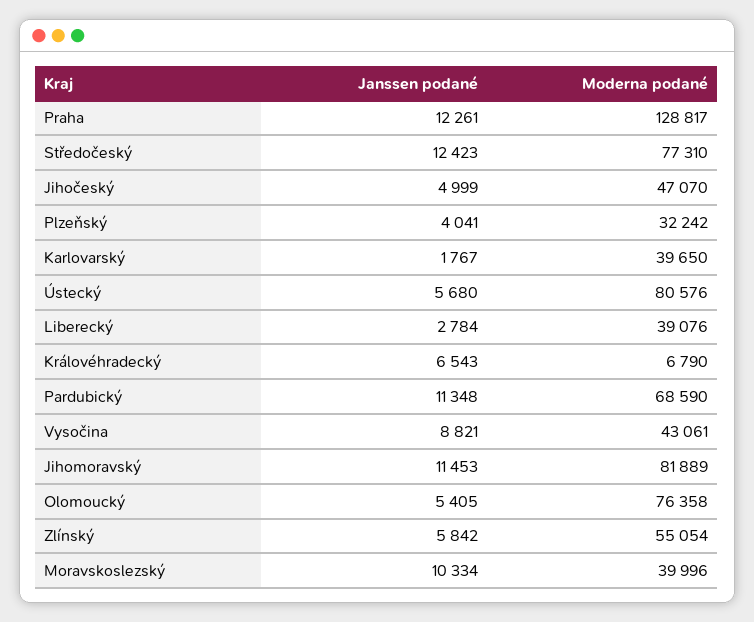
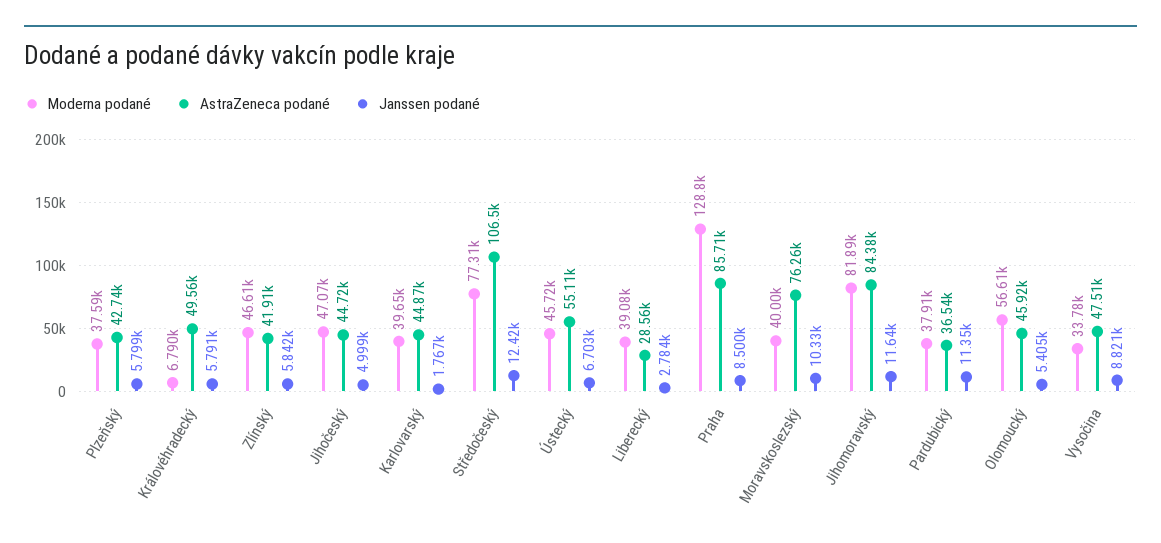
Janssen podané, Praha: 12261 -> 8500
Janssen podané, Plzeňský: 4041 -> 5799
Moderna podané, Plzeňský: 32242 -> 37590
Janssen podané, Ústecký: 5680 -> 6703
Moderna podané, Ústecký: 80576 -> 45720
Janssen podané, Královéhradecký: 6543 -> 5791
Moderna podané, Pardubický: 68590 -> 37910
Moderna podané, Vysočina: 43061 -> 33780
Janssen podané, Jihomoravský: 11453 -> 11640
Moderna podané, Olomoucký: 76358 -> 56610
Moderna podané, Zlínský: 55054 -> 46610
AstraZeneca podané, Plzeňský: none -> 42740
AstraZeneca podané, Královéhradecký: none -> 49560
AstraZeneca podané, Zlínský: none -> 41910
AstraZeneca podané, Jihočeský: none -> 44720
AstraZeneca podané, Karlovarský: none -> 44870
AstraZeneca podané, Středočeský: none -> 106500
AstraZeneca podané, Ústecký: none -> 55110
AstraZeneca podané, Liberecký: none -> 28560
AstraZeneca podané, Praha: none -> 85710
AstraZeneca podané, Moravskoslezský: none -> 76260
AstraZeneca podané, Jihomoravský: none -> 84380
AstraZeneca podané, Pardubický: none -> 36540
AstraZeneca podané, Olomoucký: none -> 45920
AstraZeneca podané, Vysočina: none -> 47510

